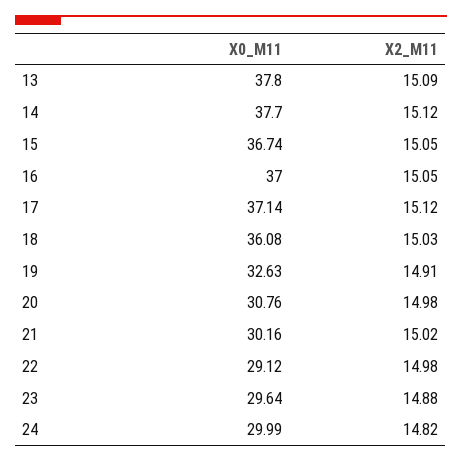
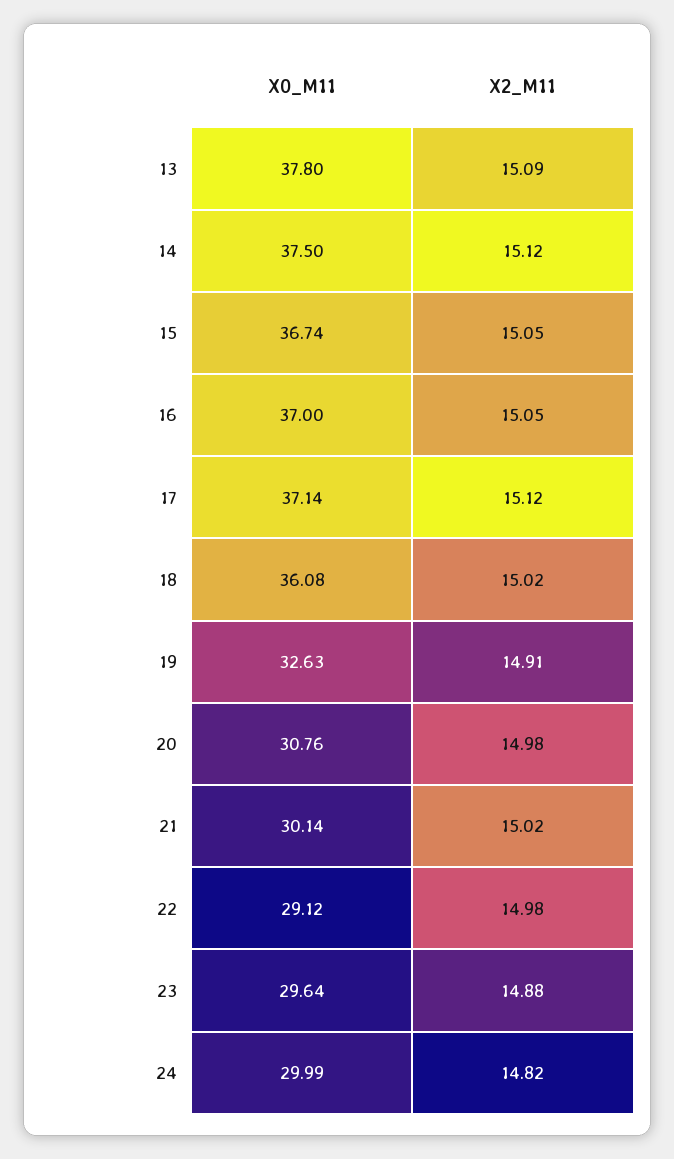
X0_M11, 14: 37.7 -> 37.5
X2_M11, 18: 15.03 -> 15.02
X0_M11, 21: 30.16 -> 30.14

